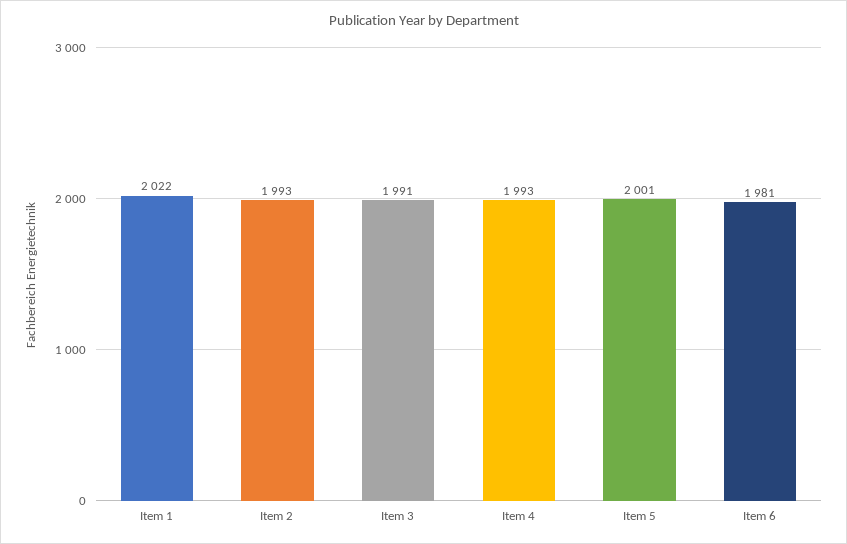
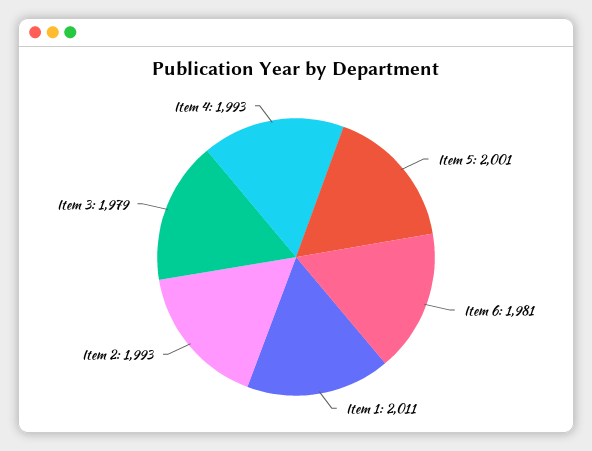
Item 1: 2022 -> 2011
Item 3: 1991 -> 1979

